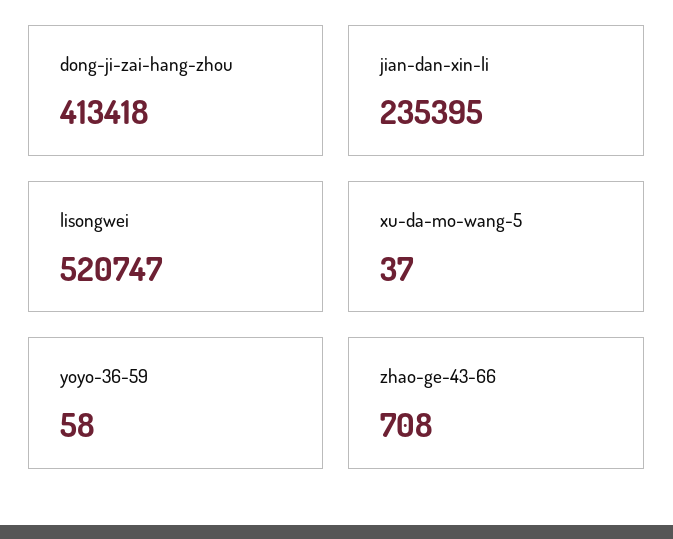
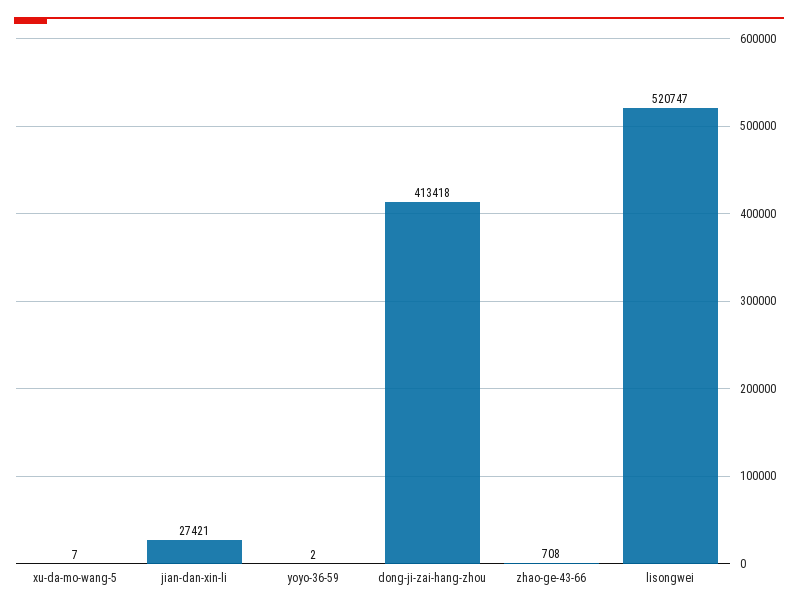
jian-dan-xin-li: 235395 -> 27421
xu-da-mo-wang-5: 37 -> 7
yoyo-36-59: 58 -> 2

